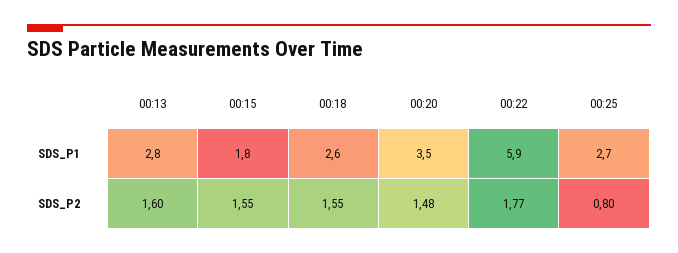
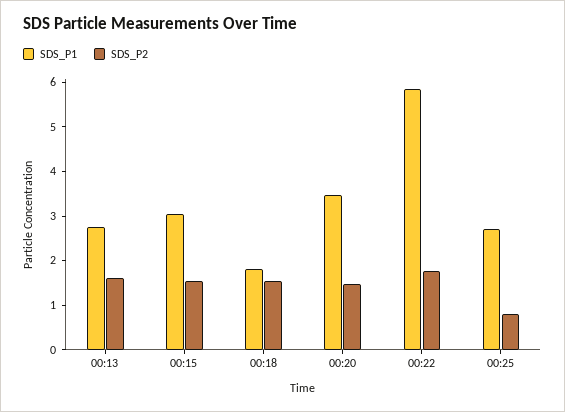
SDS_P1, 00:15: 1.8 -> 3
SDS_P1, 00:18: 2.6 -> 1.8

